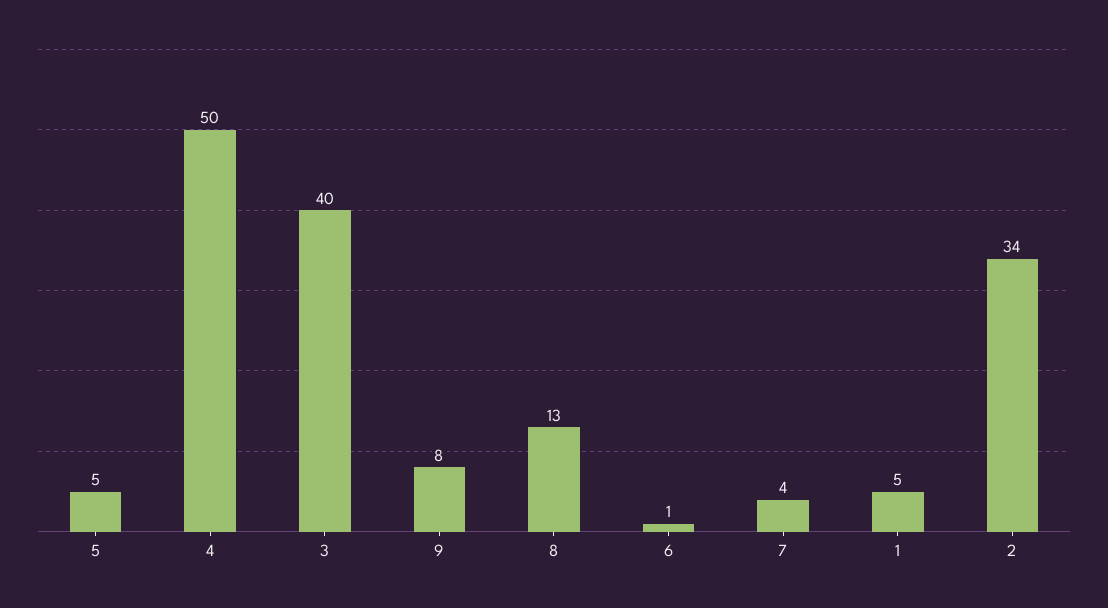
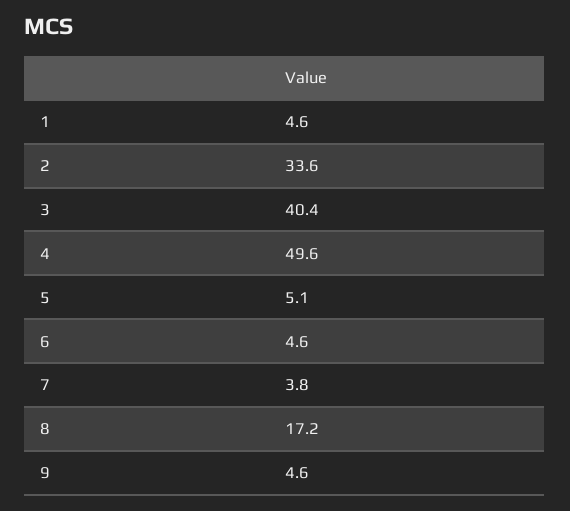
9: 8 -> 4.6
8: 13 -> 17.2
6: 1 -> 4.6

